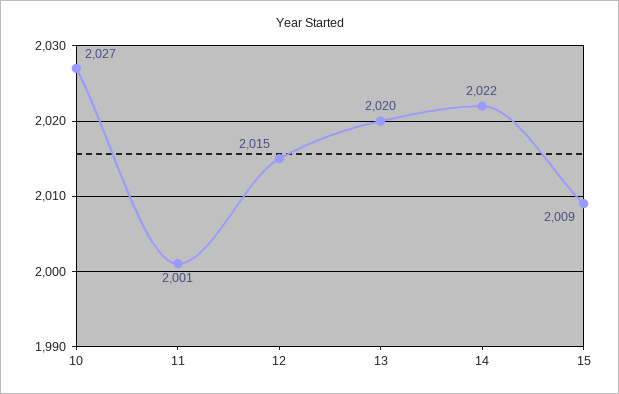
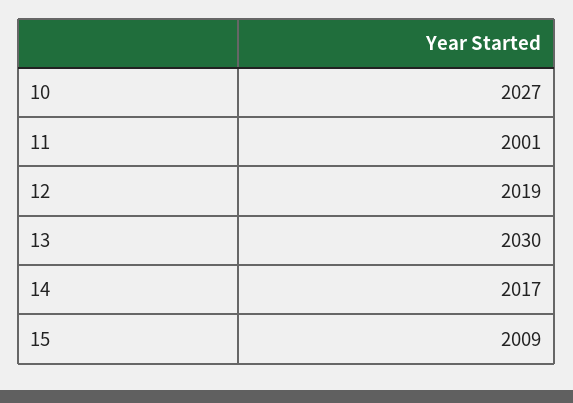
12: 2015 -> 2019
13: 2020 -> 2030
14: 2022 -> 2017

